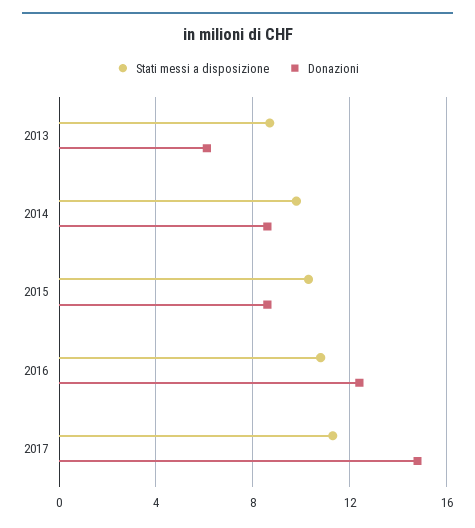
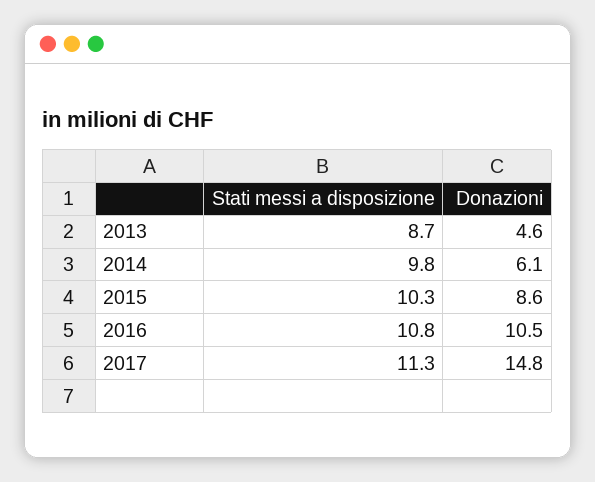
Donazioni, 2013: 6 -> 4.6
Donazioni, 2014: 8.5 -> 6.1
Donazioni, 2016: 12.5 -> 10.5

